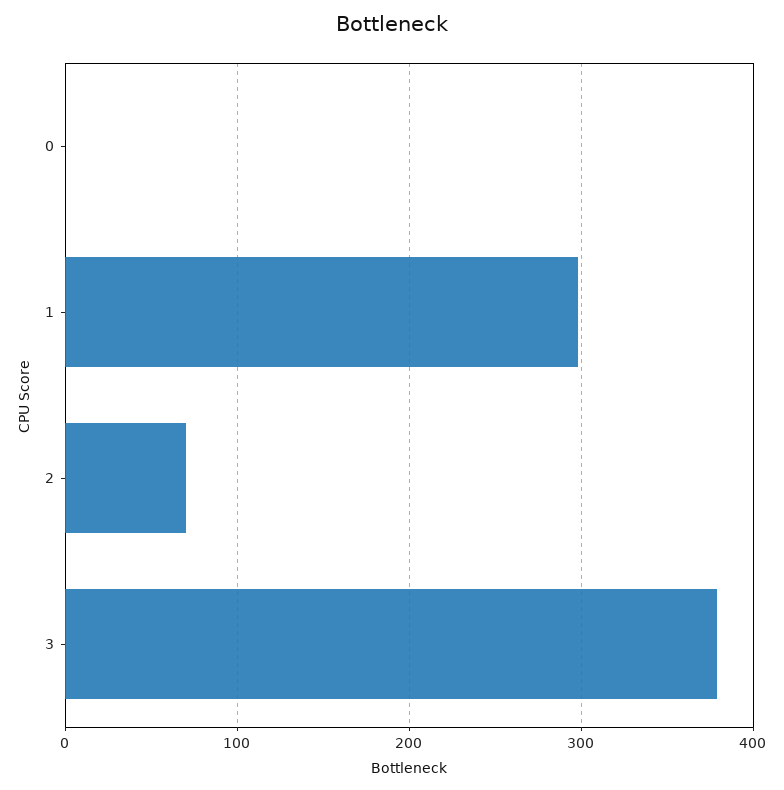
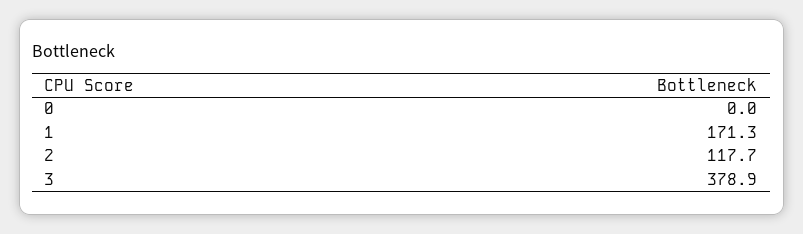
1: 300 -> 171.3
2: 70 -> 117.7

